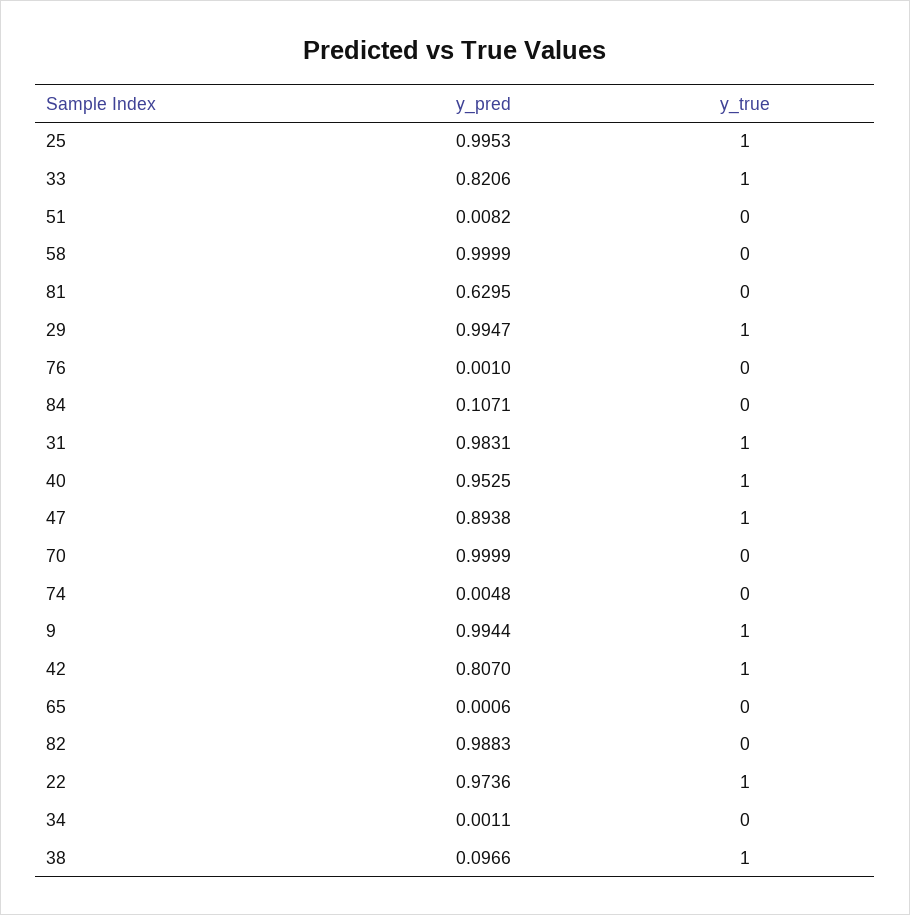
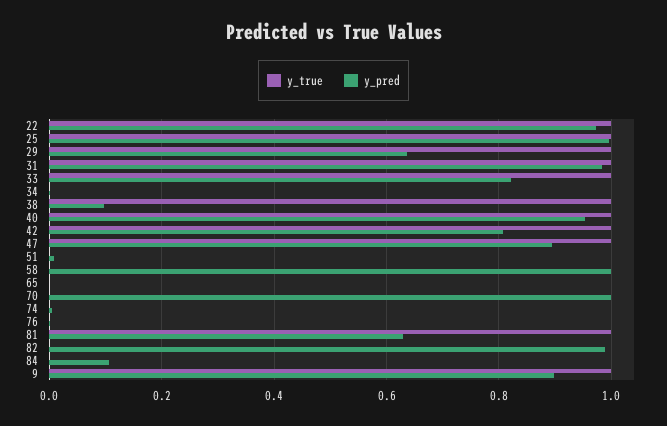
y_true, 81: 0 -> 1
y_pred, 29: 0.9947 -> 0.64
y_pred, 9: 0.9944 -> 0.9

